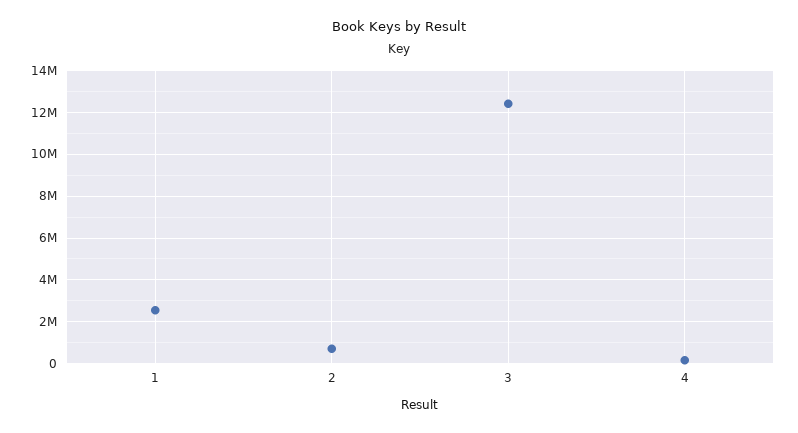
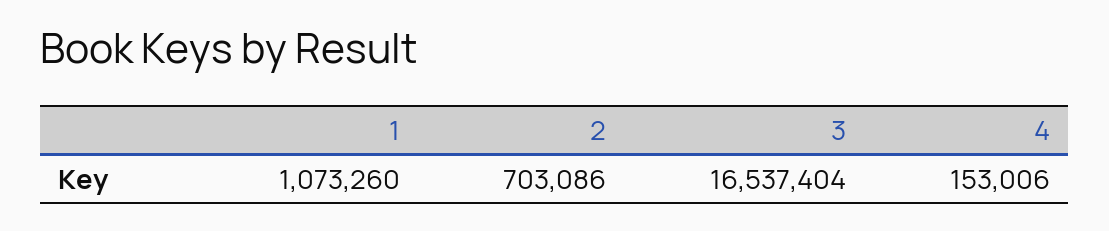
1: 2500000 -> 1073260
3: 12500000 -> 16537404

